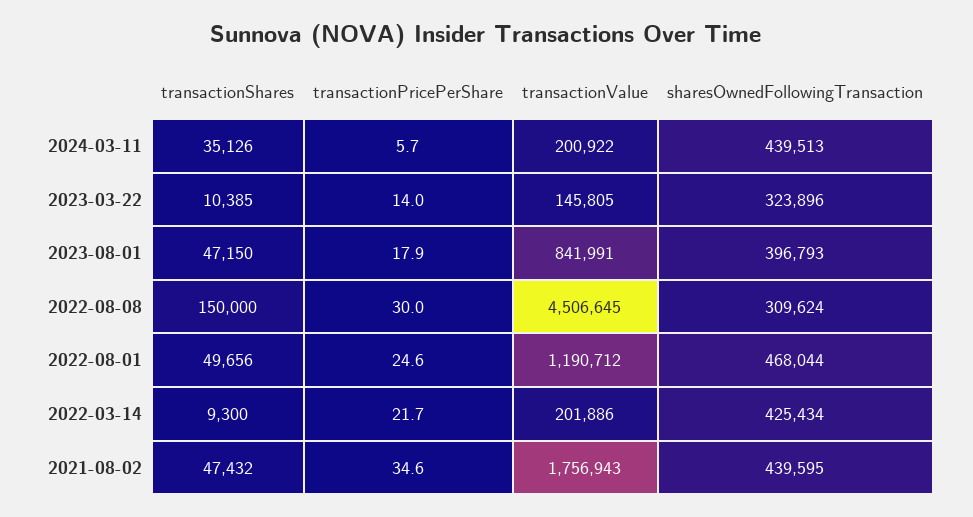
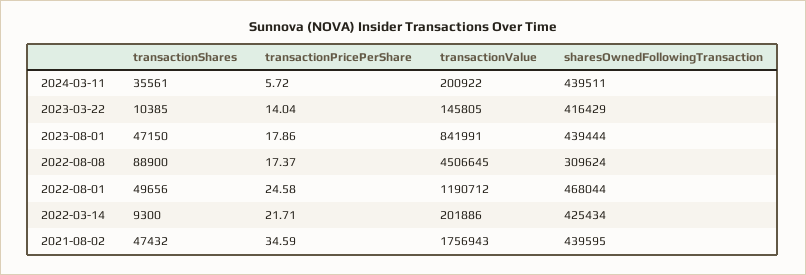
transactionShares, 2024-03-11: 35126 -> 35561
sharesOwnedFollowingTransaction, 2024-03-11: 439513 -> 439511
sharesOwnedFollowingTransaction, 2023-03-22: 323896 -> 416429
sharesOwnedFollowingTransaction, 2023-08-01: 396793 -> 439444
transactionShares, 2022-08-08: 150000 -> 88900
transactionPricePerShare, 2022-08-08: 30 -> 17.37

